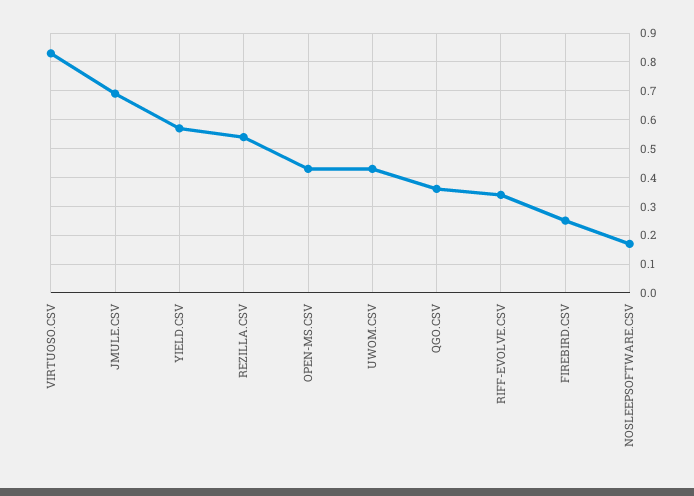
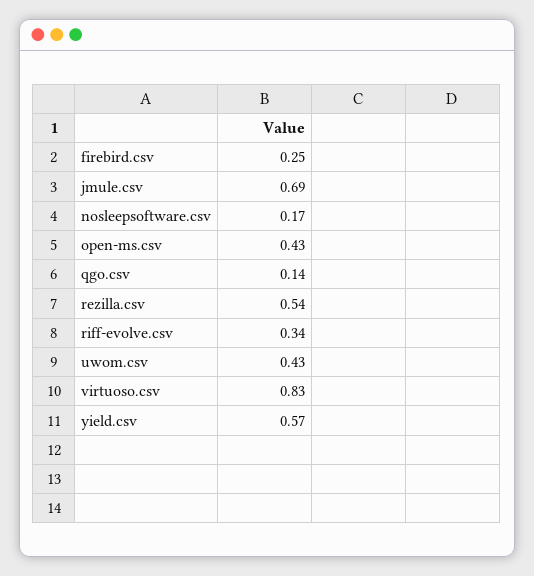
QGO.CSV: 0.35 -> 0.14

